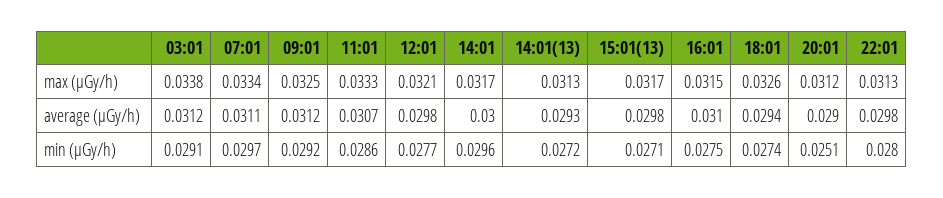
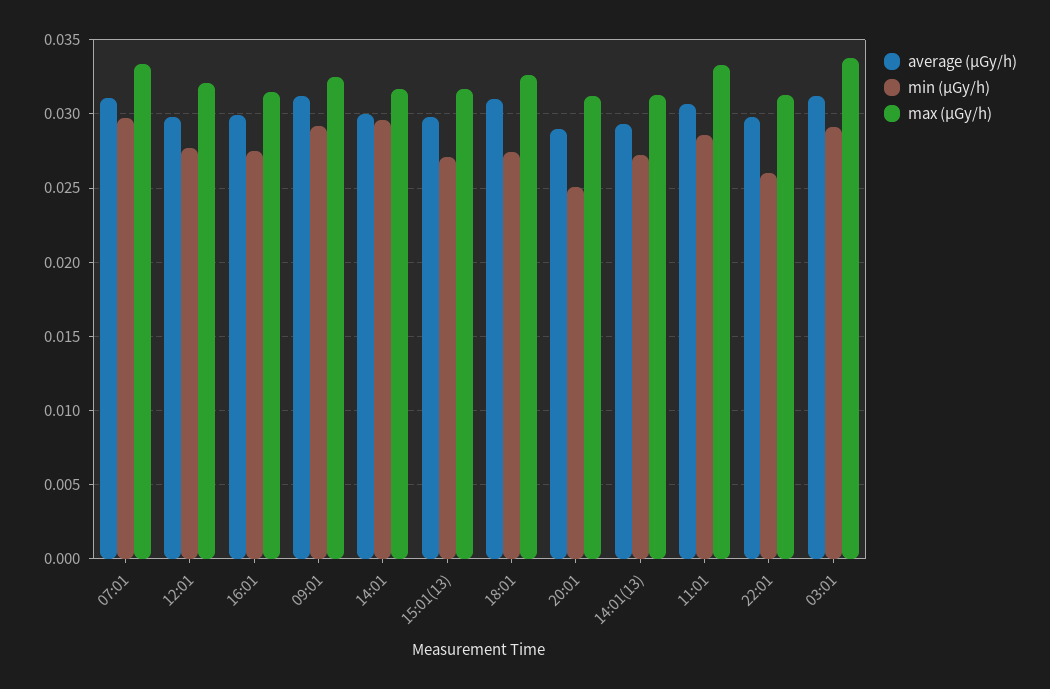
average (μGy/h), 16:01: 0.031 -> 0.03
average (μGy/h), 18:01: 0.0294 -> 0.031
min (μGy/h), 22:01: 0.028 -> 0.026

